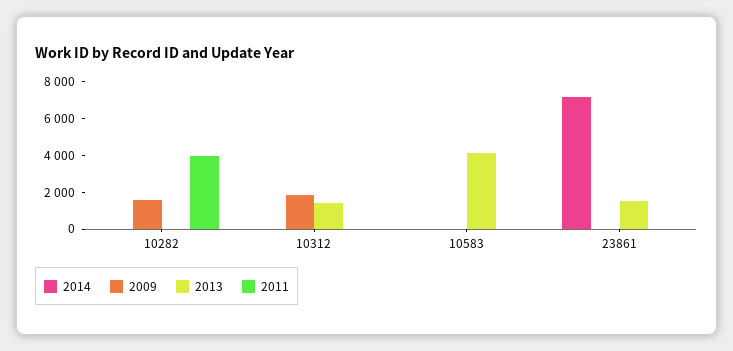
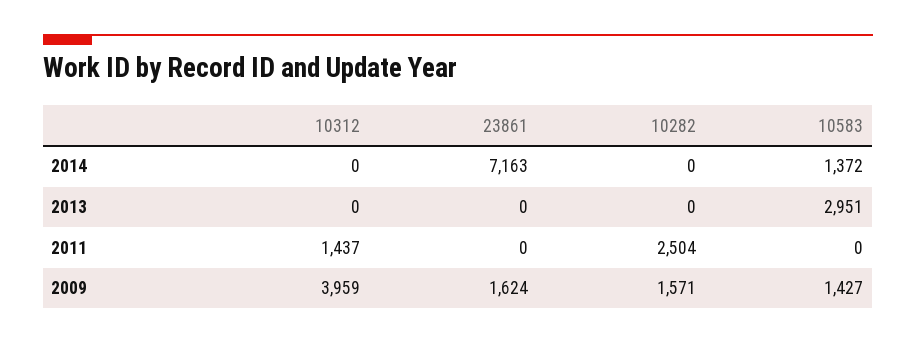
2011, 10282: 4000 -> 2504
2009, 10312: 2000 -> 3959
2013, 10312: 1500 -> 0
2011, 10312: 0 -> 1437
2014, 10583: 0 -> 1372
2009, 10583: 0 -> 1427
2013, 10583: 4000 -> 2951
2009, 23861: 0 -> 1624
2013, 23861: 1500 -> 0

